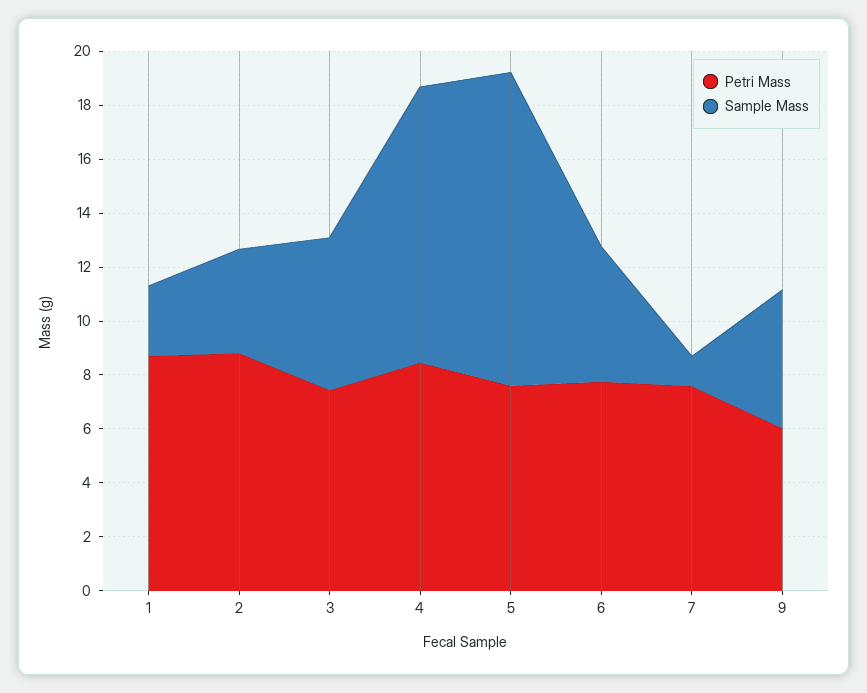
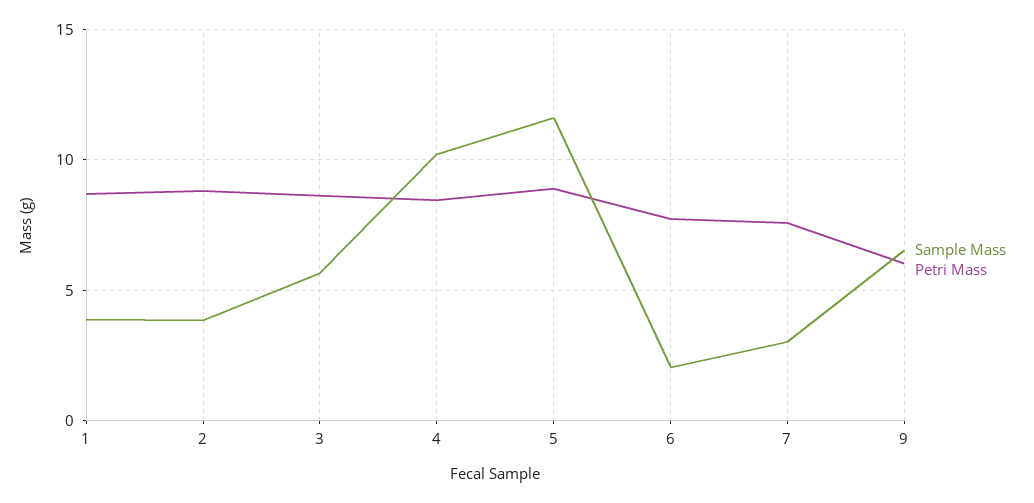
Sample Mass, 1: 2.5 -> 4
Petri Mass, 3: 7.5 -> 8.5
Petri Mass, 5: 7.5 -> 9
Sample Mass, 6: 5 -> 2
Sample Mass, 7: 1 -> 3
Sample Mass, 9: 5 -> 6.5

